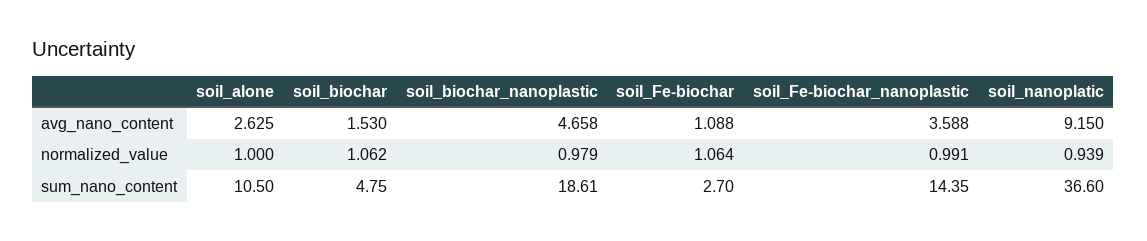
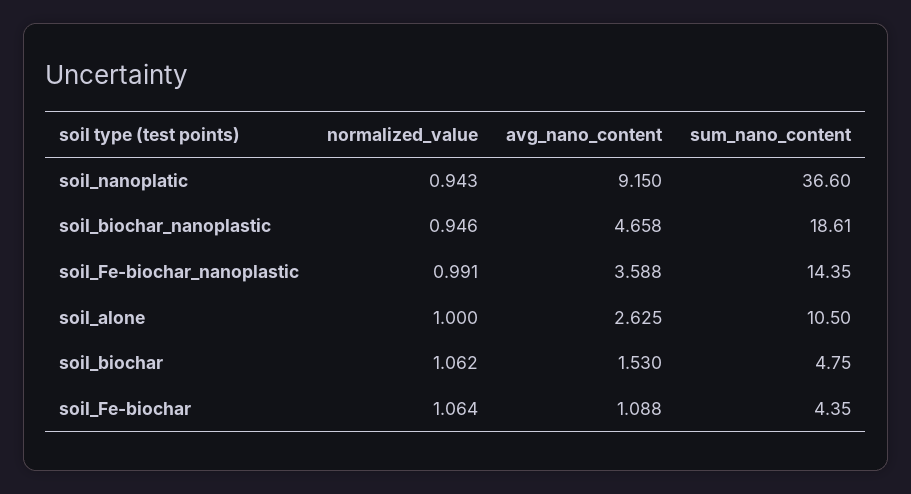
soil_biochar_nanoplastic, normalized_value: 0.979 -> 0.946
soil_nanoplatic, normalized_value: 0.939 -> 0.943
soil_Fe-biochar, sum_nano_content: 2.7 -> 4.35

